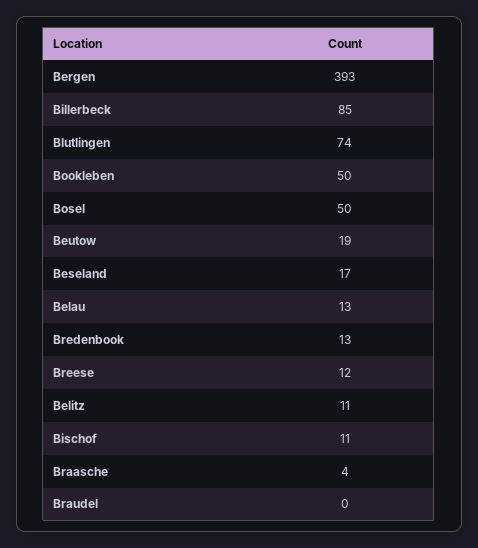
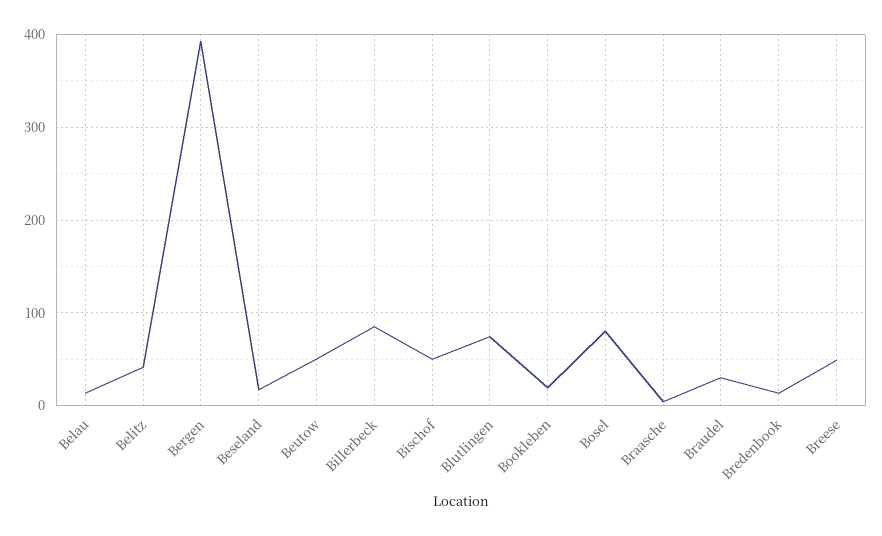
Bookleben: 50 -> 20
Bosel: 50 -> 80
Beutow: 19 -> 50
Breese: 12 -> 50
Belitz: 11 -> 40
Bischof: 11 -> 50
Braudel: 0 -> 30

